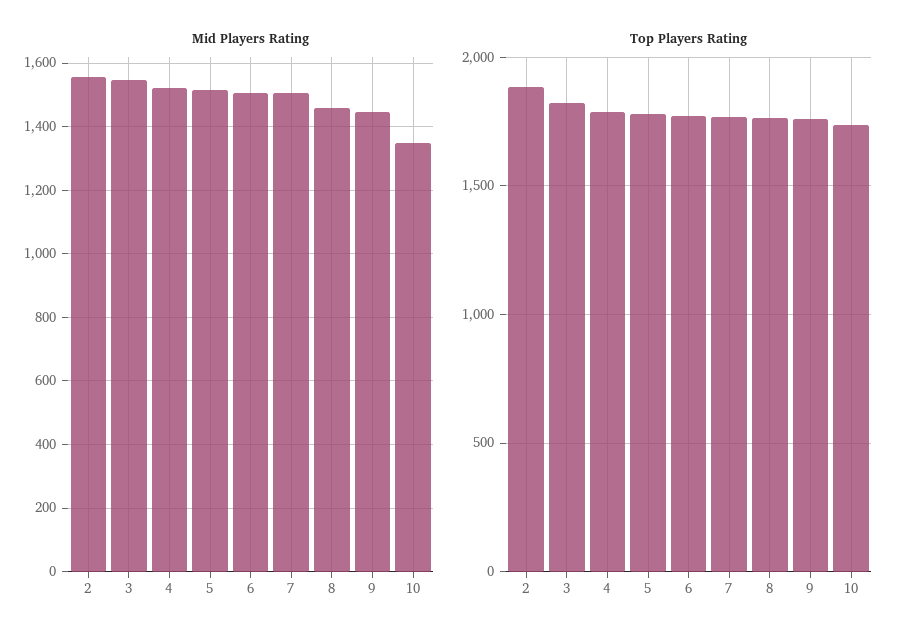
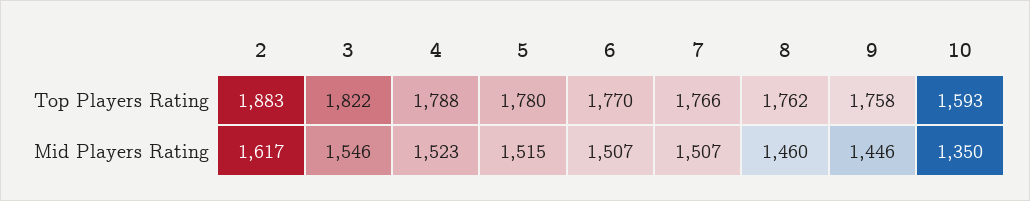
Mid Players Rating, 2: 1560 -> 1617
Top Players Rating, 10: 1750 -> 1593

